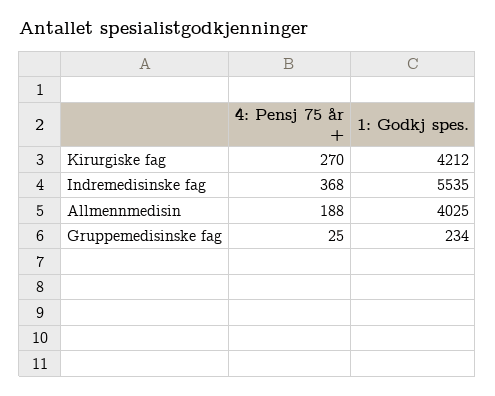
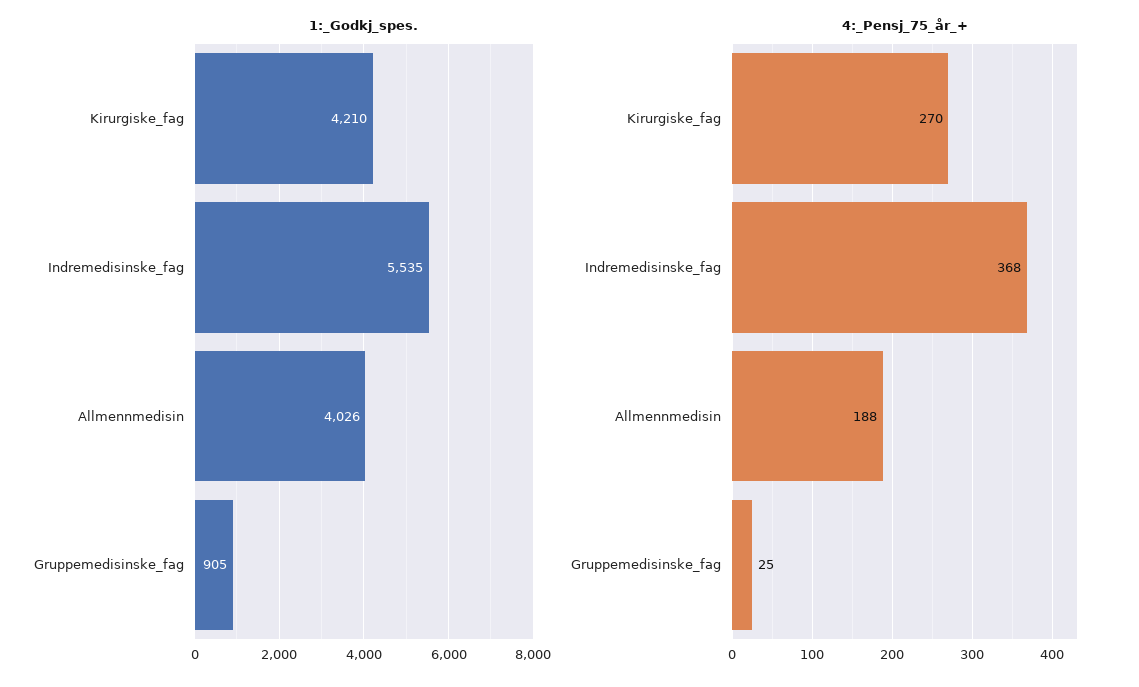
1: Godkj spes., Kirurgiske fag: 4212 -> 4210
1: Godkj spes., Allmennmedisin: 4025 -> 4026
1: Godkj spes., Gruppemedisinske fag: 234 -> 905

